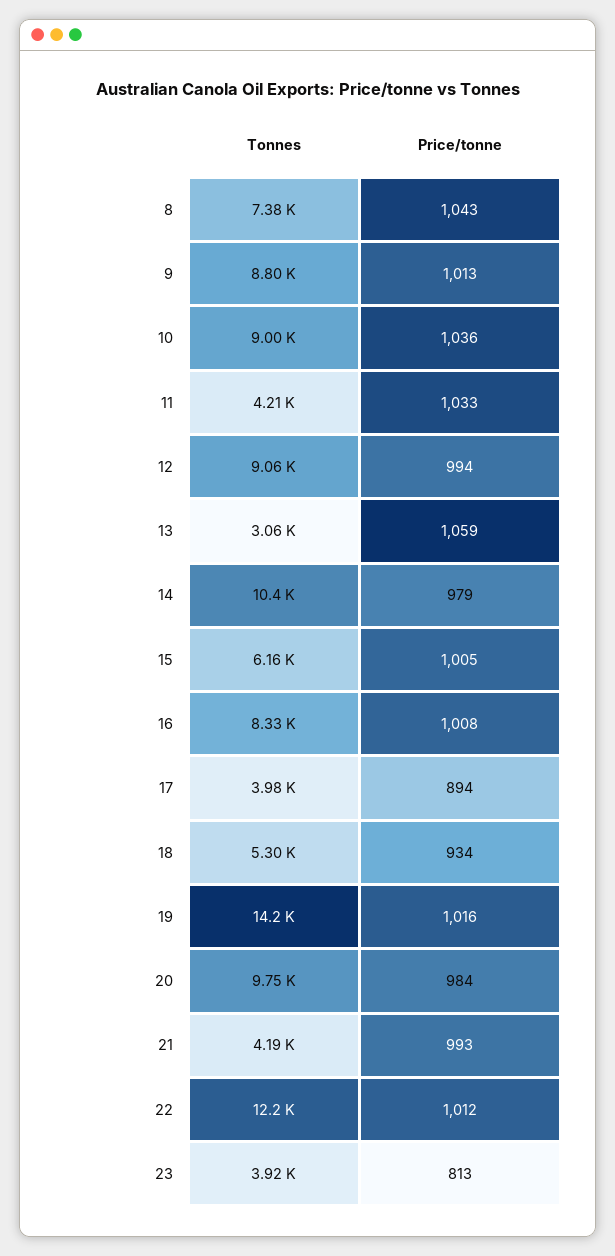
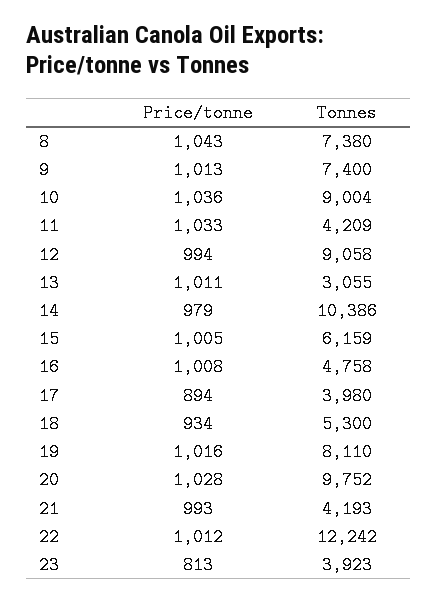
Tonnes, 9: 8800 -> 7400
Price/tonne, 13: 1059 -> 1011
Tonnes, 16: 8330 -> 4758
Tonnes, 19: 14200 -> 8110
Price/tonne, 20: 984 -> 1028

